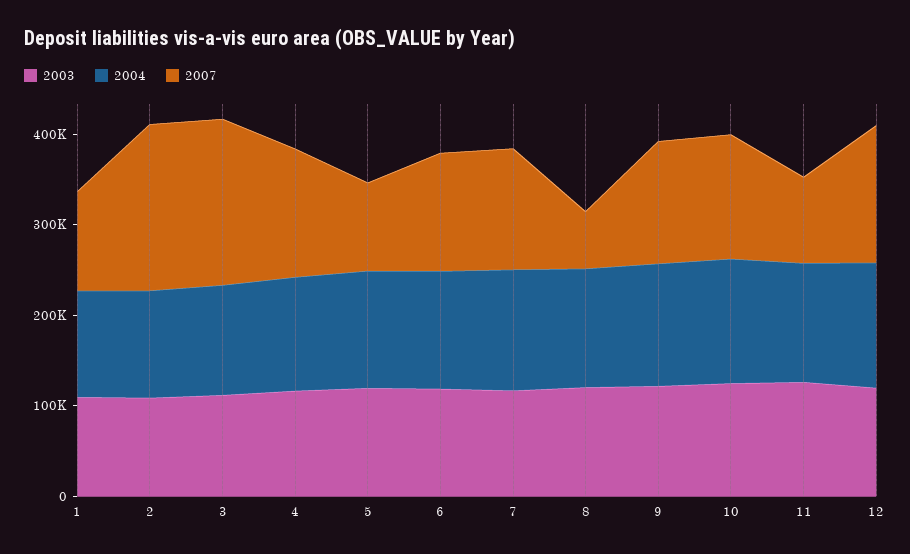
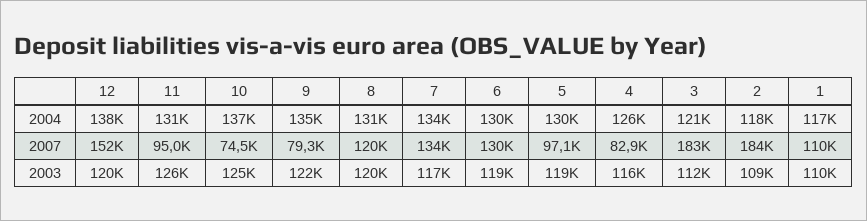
2007, 4: 140000 -> 82900
2007, 8: 60000 -> 120000
2007, 9: 140000 -> 79300
2007, 10: 140000 -> 74500

